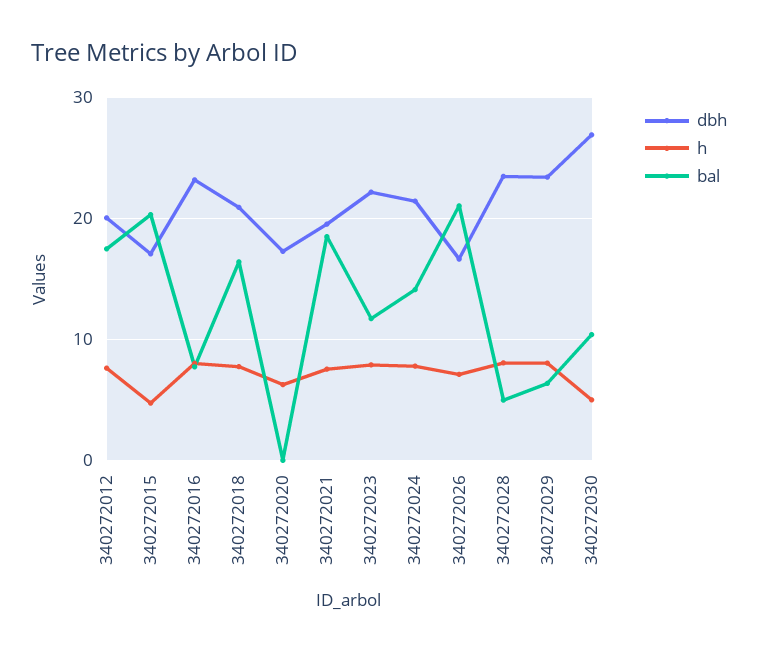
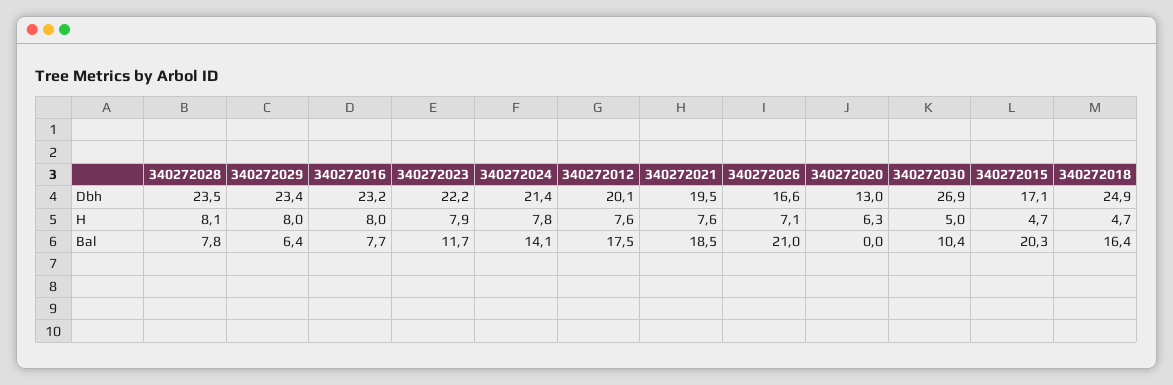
dbh, 340272018: 21 -> 24.9
h, 340272018: 8 -> 4.7
dbh, 340272020: 17 -> 13
bal, 340272028: 5 -> 7.8

